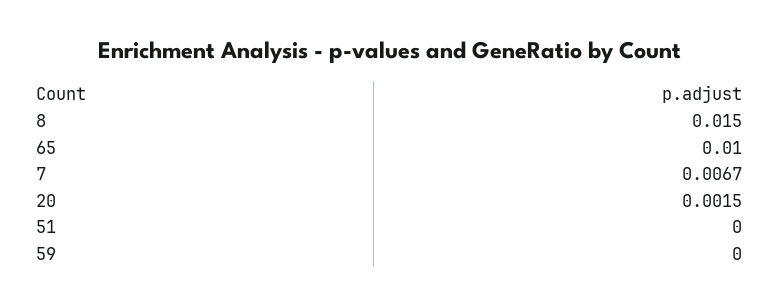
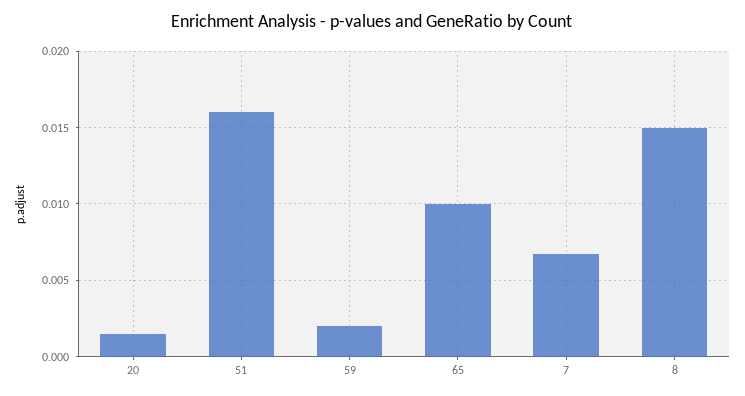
51: 0 -> 0.016
59: 0 -> 0.002

